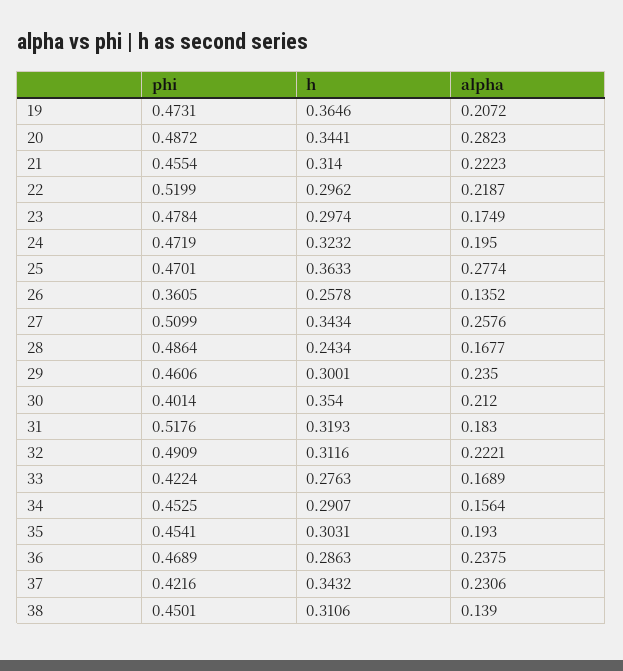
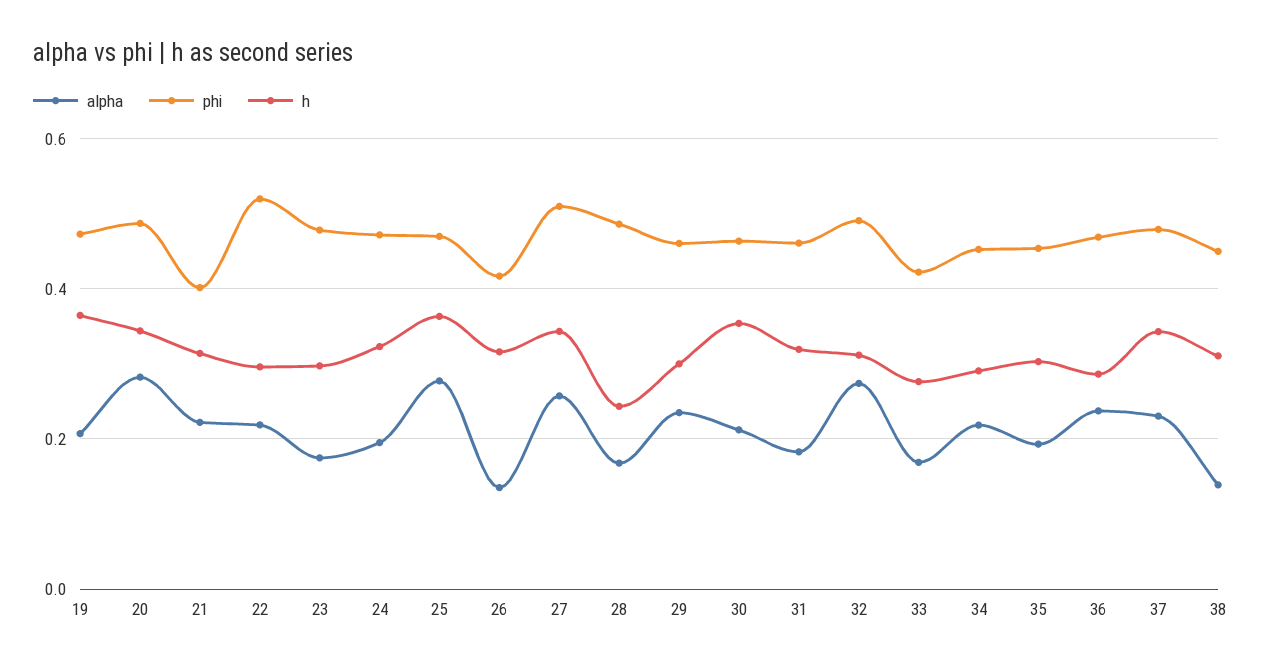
phi, 21: 0.4554 -> 0.4
phi, 26: 0.3605 -> 0.42
h, 26: 0.2578 -> 0.32
phi, 30: 0.4014 -> 0.46
phi, 31: 0.5176 -> 0.46
alpha, 32: 0.2221 -> 0.28
alpha, 34: 0.1564 -> 0.22
phi, 37: 0.4216 -> 0.48

